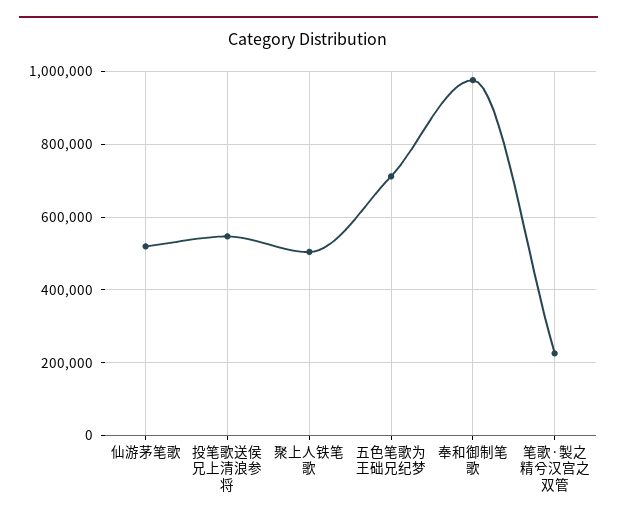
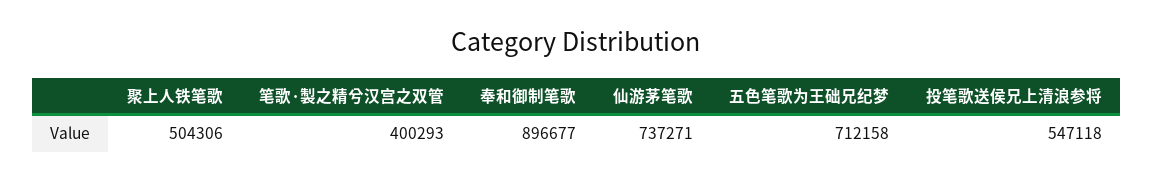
仙游茅笔歌: 520000 -> 737271
奉和御制笔歌: 980000 -> 896677
笔歌·製之精兮汉宫之双管: 220000 -> 400293

